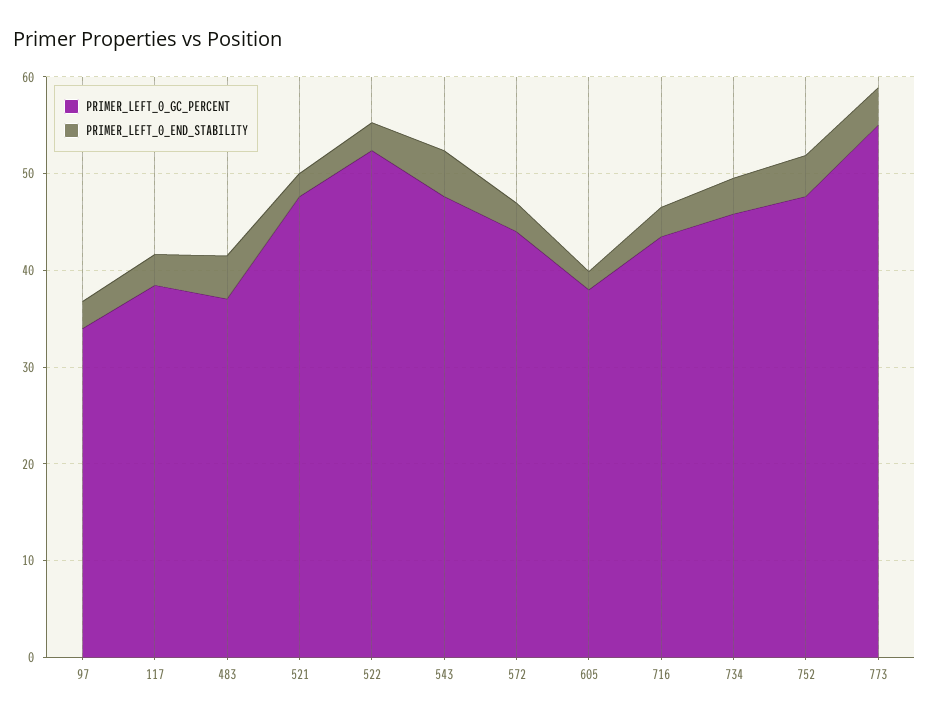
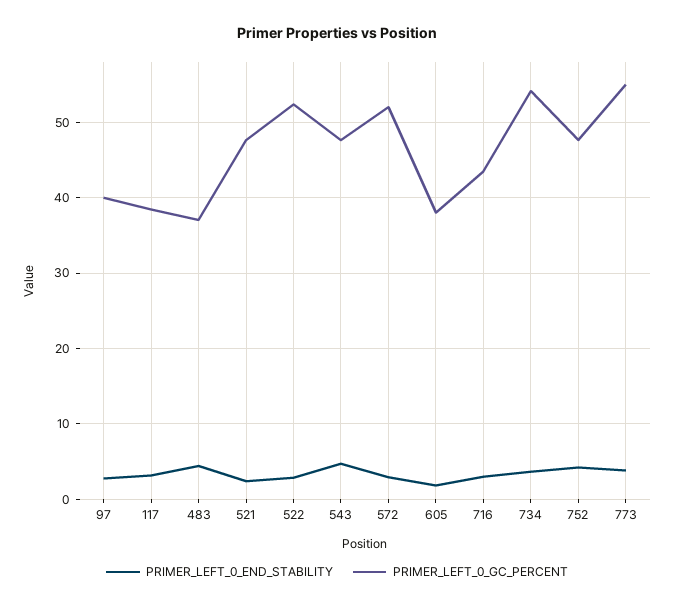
PRIMER_LEFT_0_GC_PERCENT, 97: 34 -> 40
PRIMER_LEFT_0_GC_PERCENT, 572: 44 -> 52
PRIMER_LEFT_0_GC_PERCENT, 734: 46 -> 54

